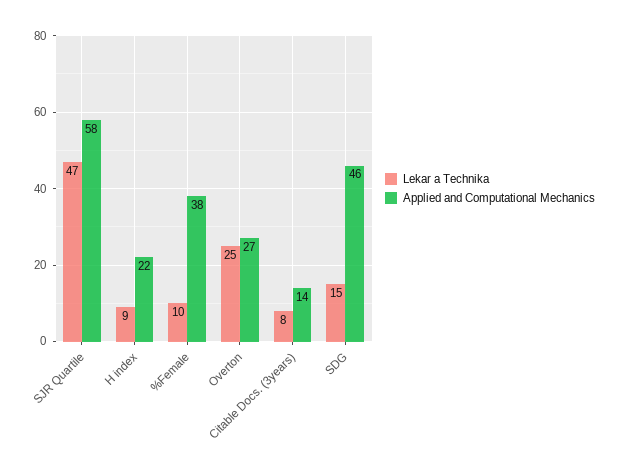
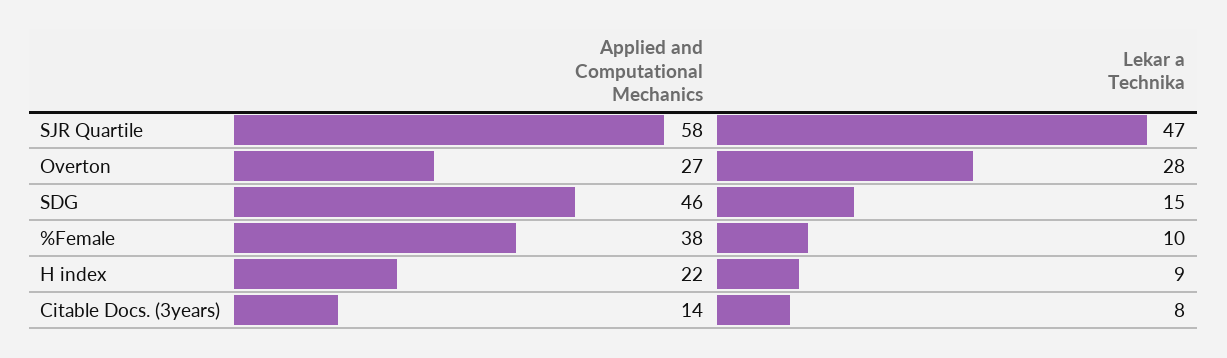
Lekar a Technika, Overton: 25 -> 28

